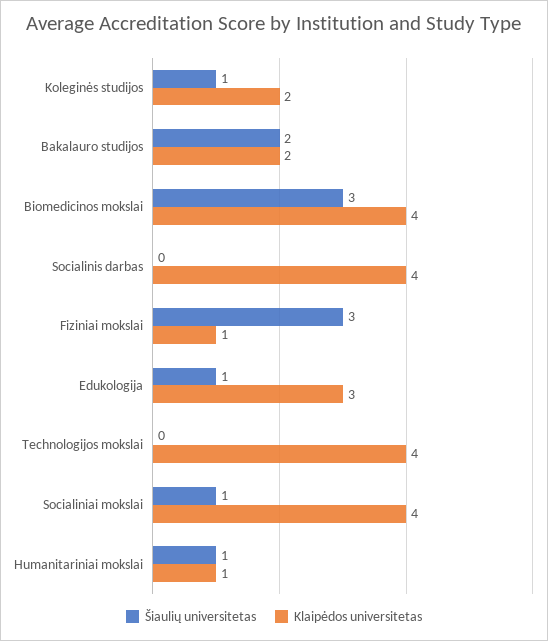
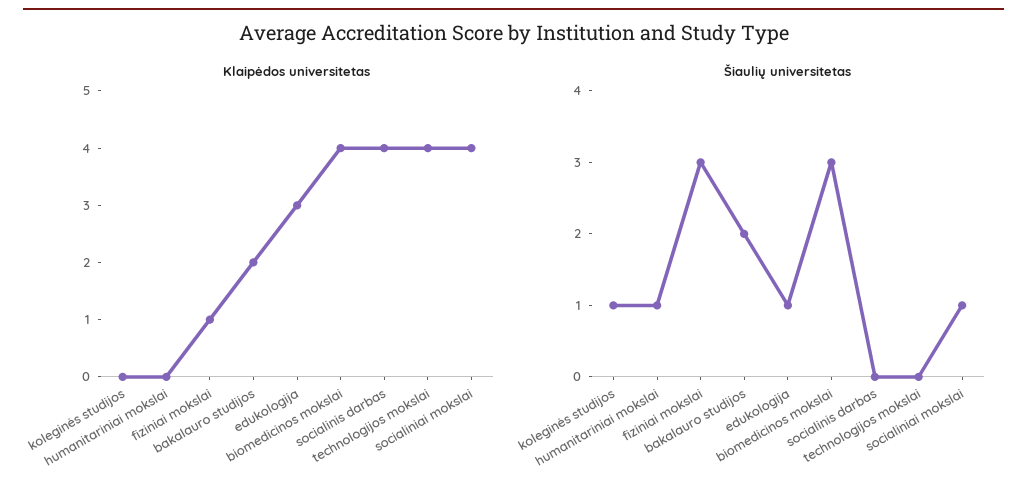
Klaipėdos universitetas, Koleginės studijos: 2 -> 0
Klaipėdos universitetas, Humanitariniai mokslai: 1 -> 0

